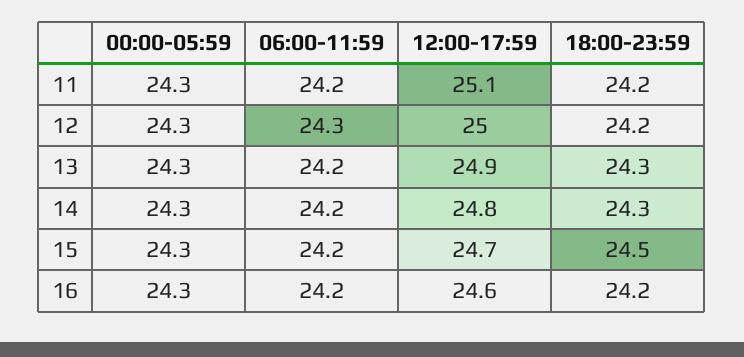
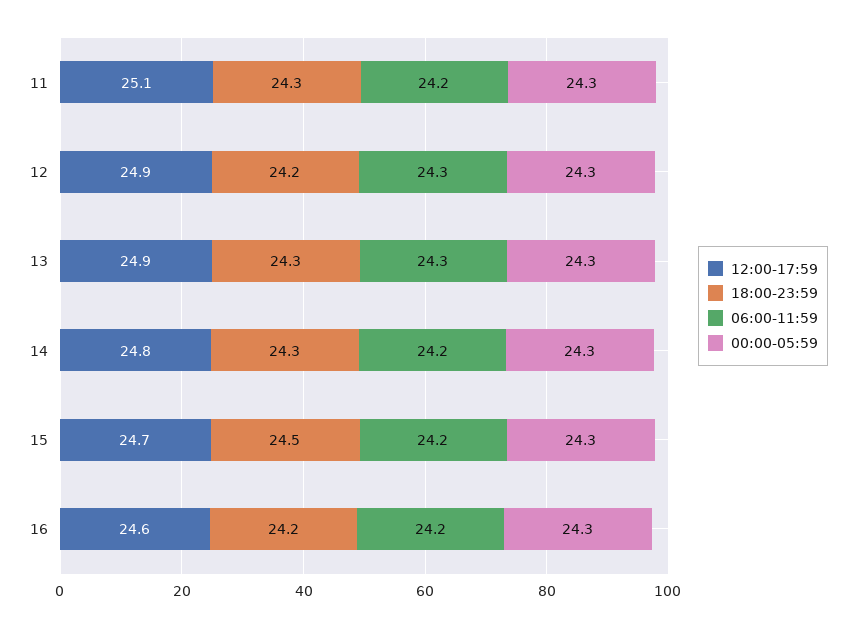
18:00-23:59, 11: 24.2 -> 24.3
12:00-17:59, 12: 25 -> 24.9
06:00-11:59, 13: 24.2 -> 24.3

